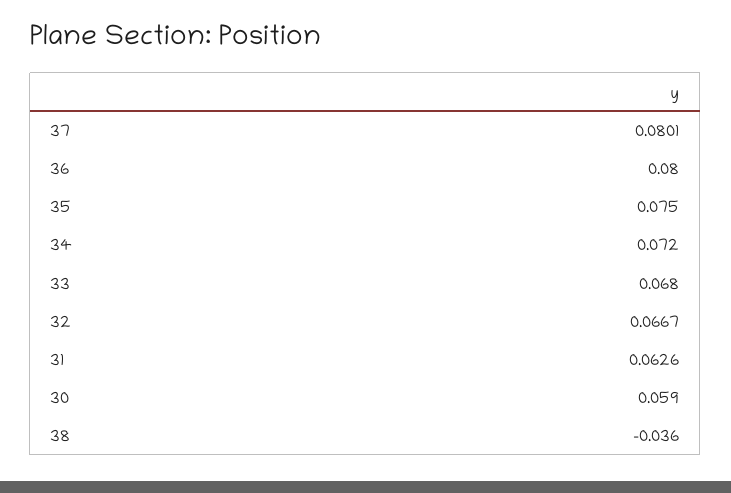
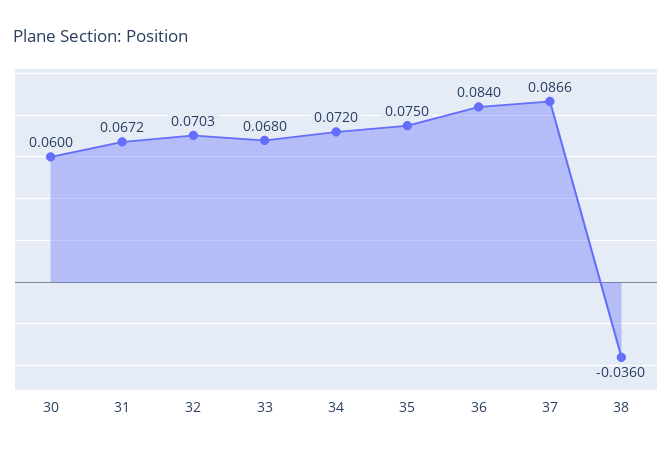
37: 0.0801 -> 0.0866
36: 0.08 -> 0.084
32: 0.0667 -> 0.0703
31: 0.0626 -> 0.0672
30: 0.059 -> 0.06

